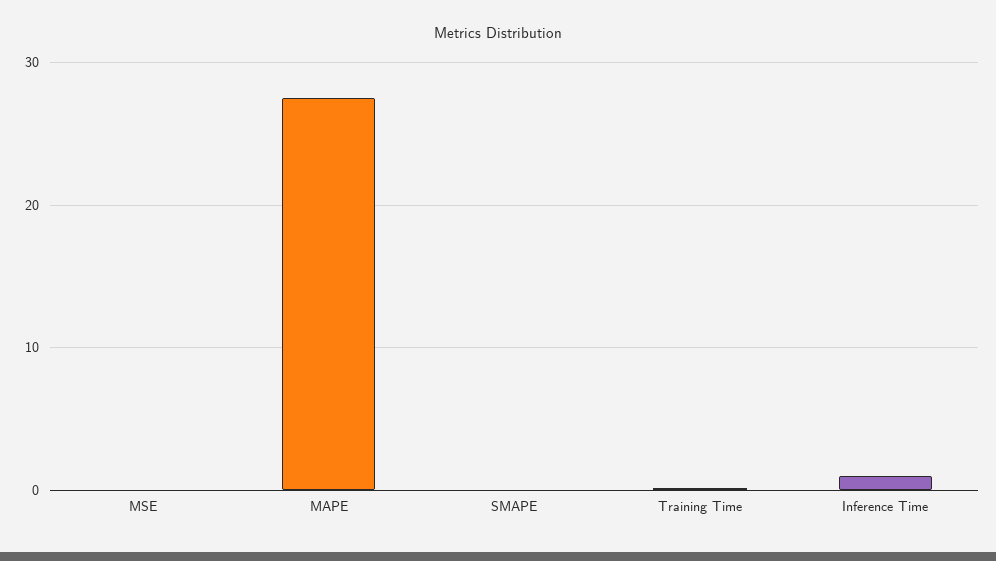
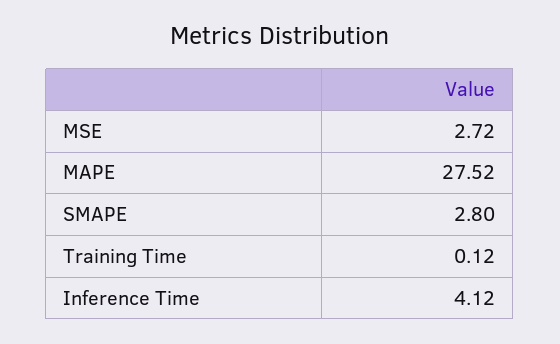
MSE: 0 -> 2.72
SMAPE: 0 -> 2.8
Inference Time: 1 -> 4.12

